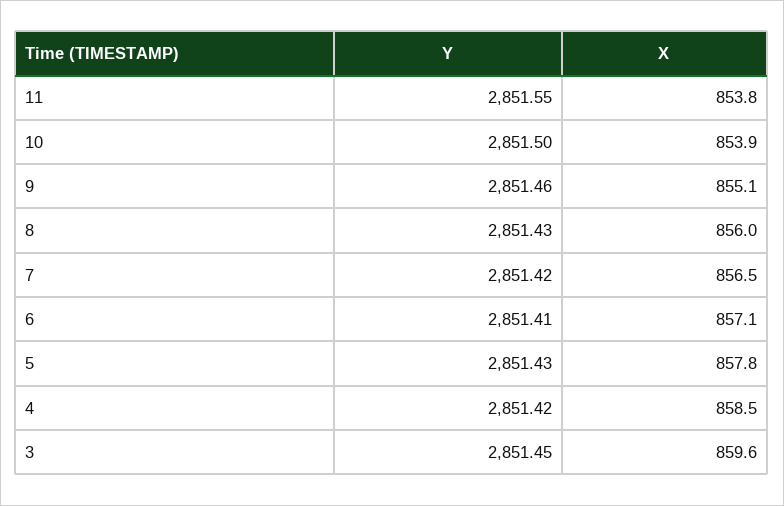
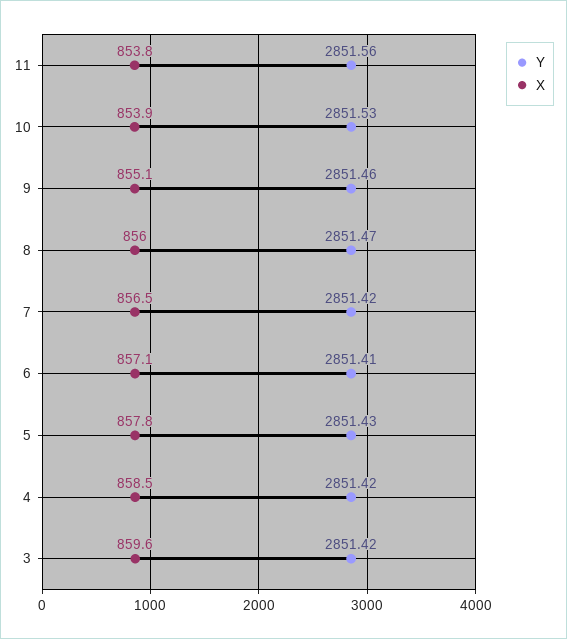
Y, 11: 2851.55 -> 2851.56
Y, 10: 2851.5 -> 2851.53
Y, 8: 2851.43 -> 2851.47
Y, 3: 2851.45 -> 2851.42

